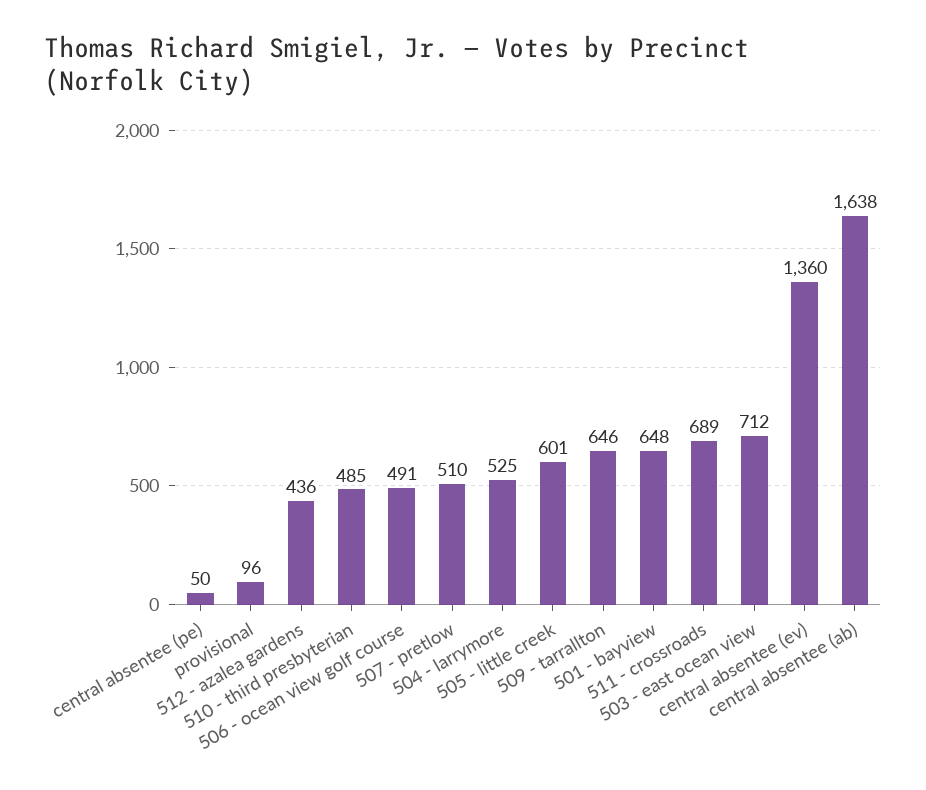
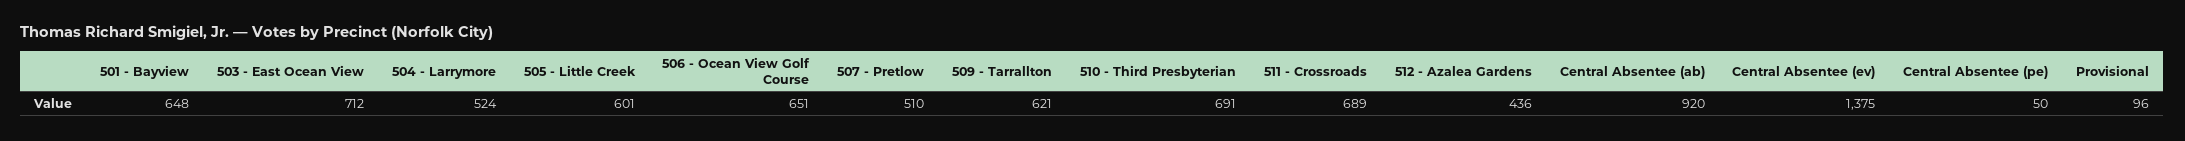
510 - third presbyterian: 485 -> 691
506 - ocean view golf course: 491 -> 651
504 - larrymore: 525 -> 524
509 - tarrallton: 646 -> 621
central absentee (ev): 1360 -> 1375
central absentee (ab): 1638 -> 920

